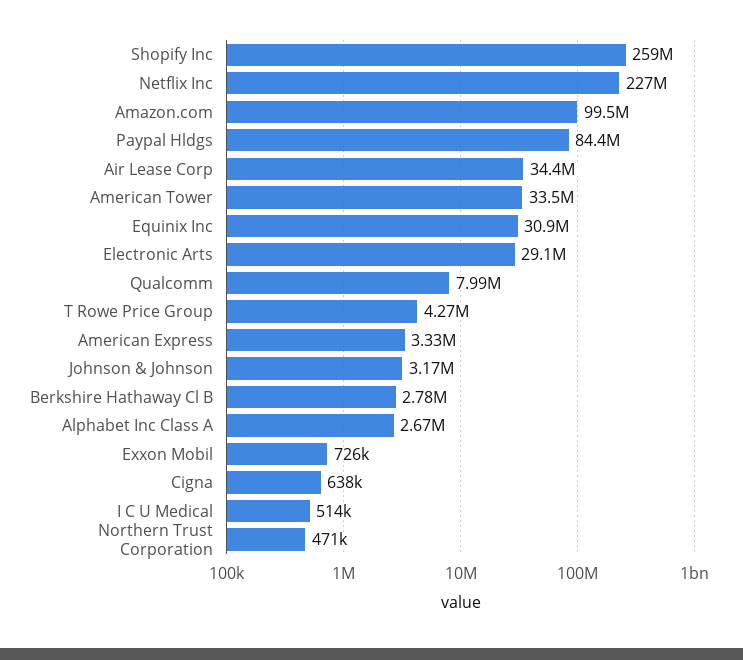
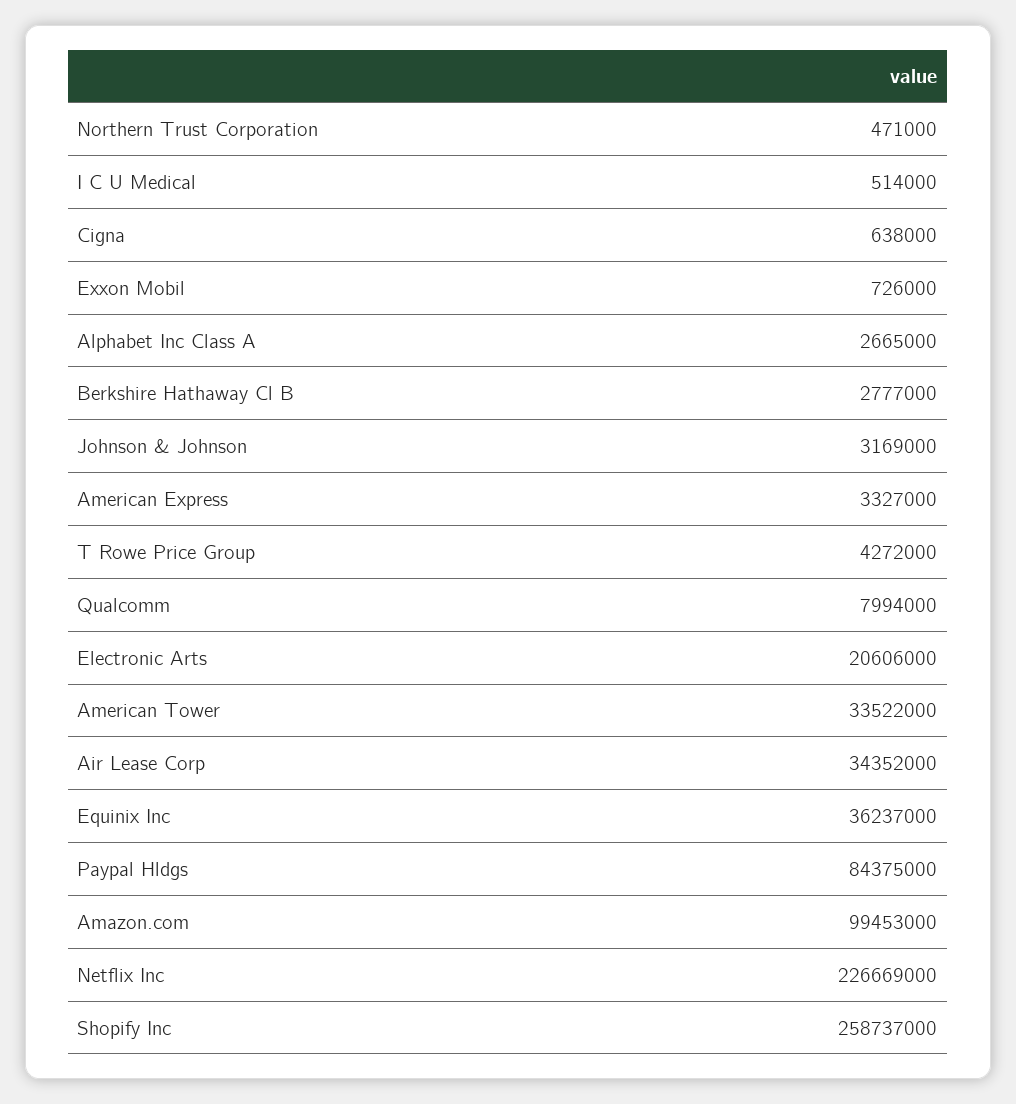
Equinix Inc: 30900000 -> 36237000
Electronic Arts: 29100000 -> 20606000

